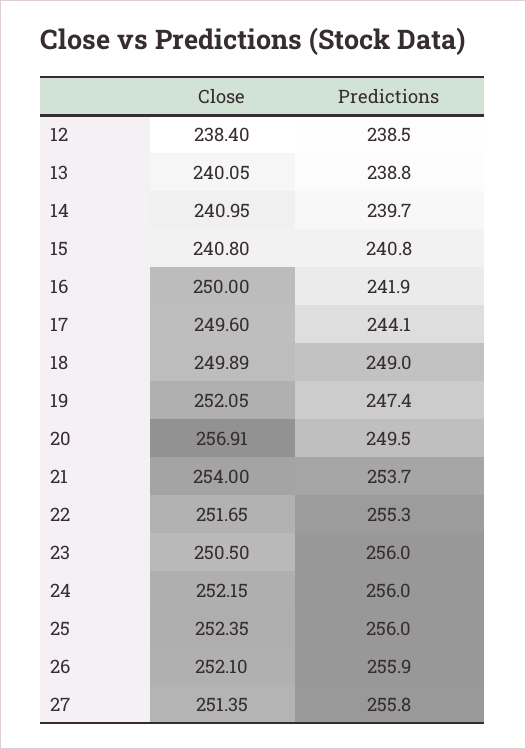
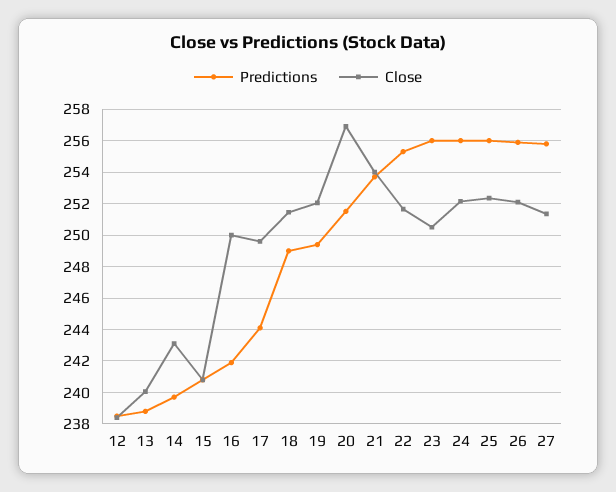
Close, 14: 240.95 -> 243
Close, 18: 249.89 -> 251.5
Predictions, 19: 247.4 -> 249.5
Predictions, 20: 249.5 -> 251.5

